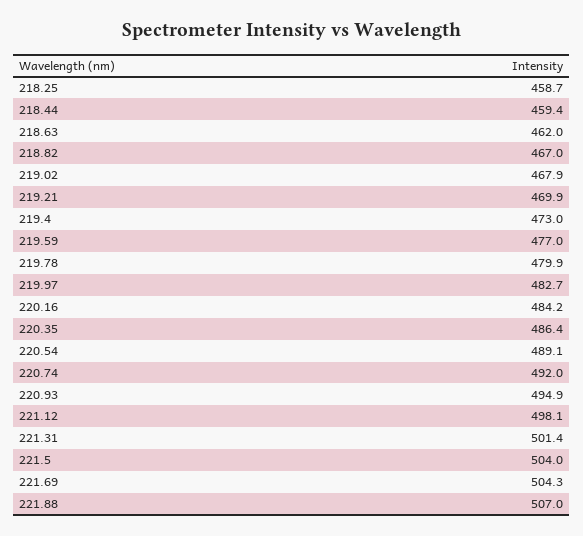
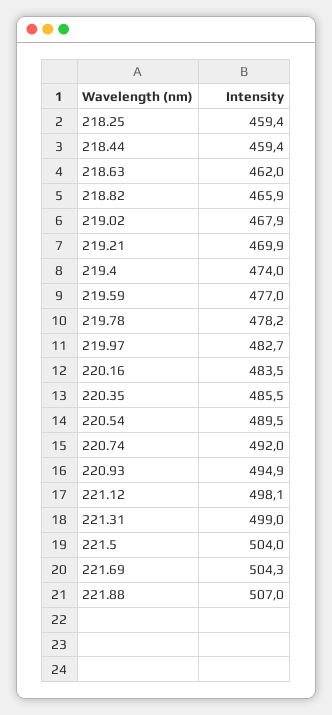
218.25: 458.7 -> 459.4
218.82: 467 -> 465.9
219.4: 473 -> 474
219.78: 479.9 -> 478.2
220.16: 484.2 -> 483.5
220.35: 486.4 -> 485.5
220.54: 489.1 -> 489.5
221.31: 501.4 -> 499

